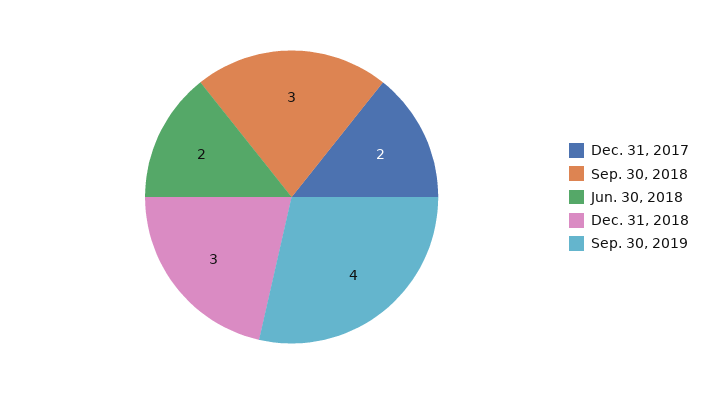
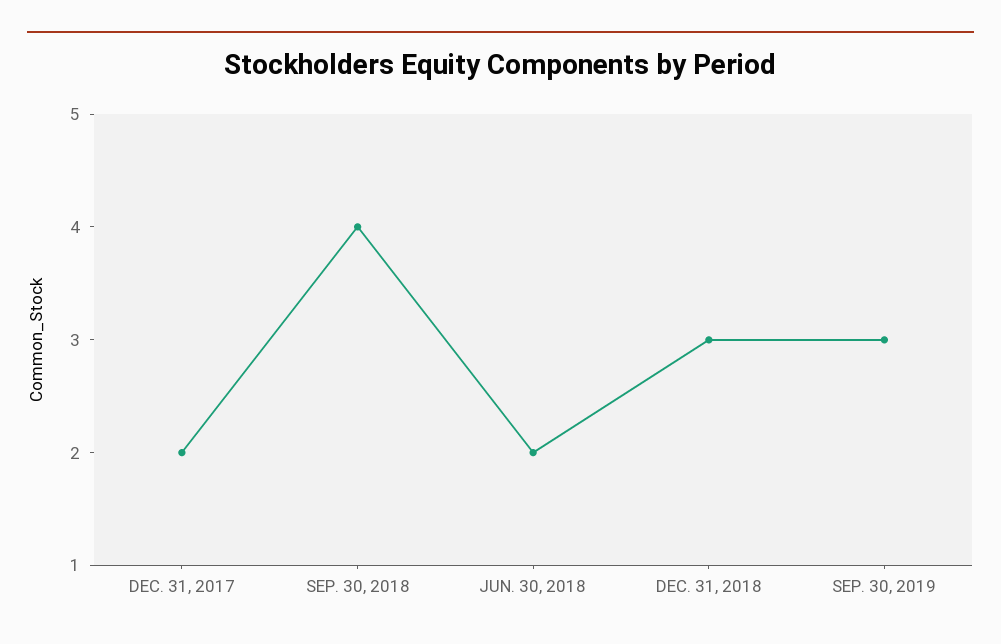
Sep. 30, 2018: 3 -> 4
Sep. 30, 2019: 4 -> 3

